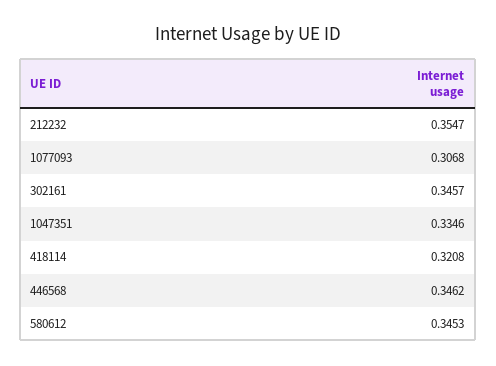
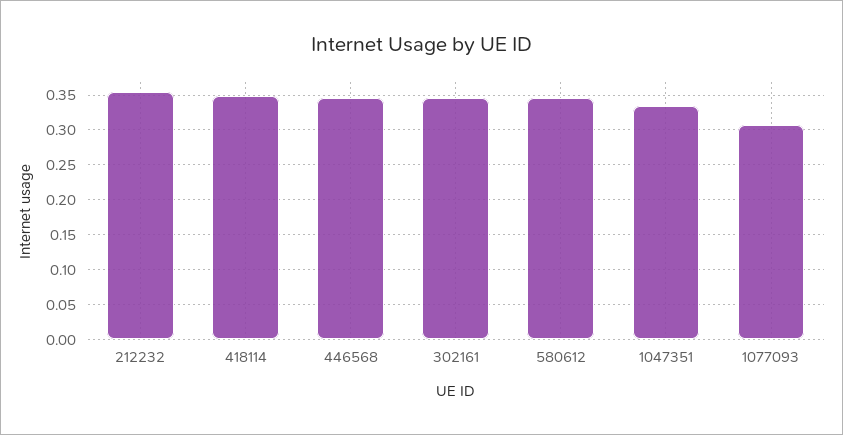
418114: 0.3208 -> 0.35

